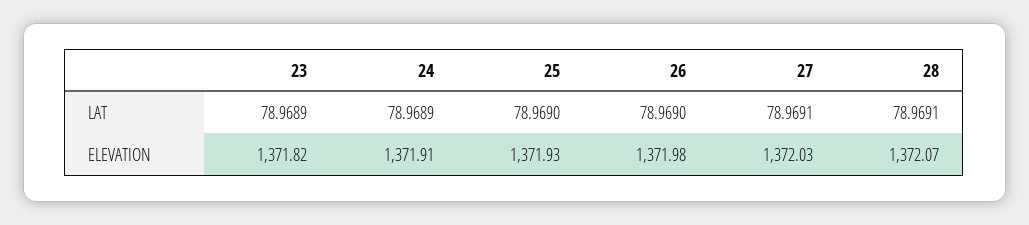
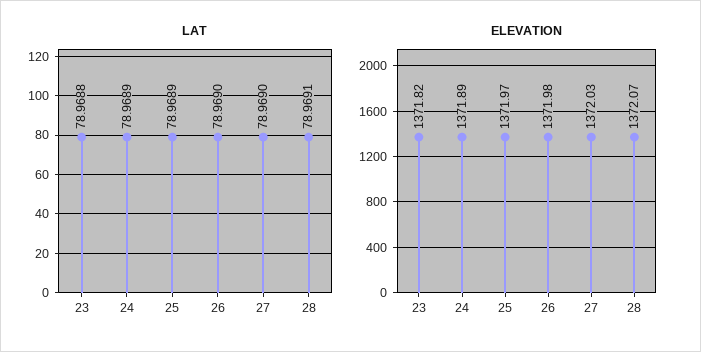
LAT, 23: 78.9689 -> 78.9688
LAT, 25: 78.969 -> 78.9689
LAT, 27: 78.9691 -> 78.969
ELEVATION, 24: 1371.91 -> 1371.89
ELEVATION, 25: 1371.93 -> 1371.97

